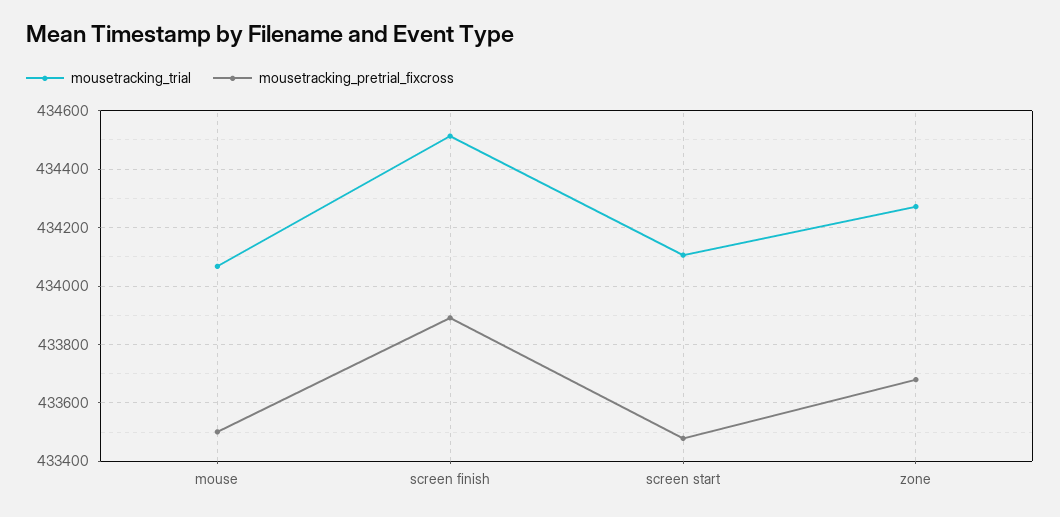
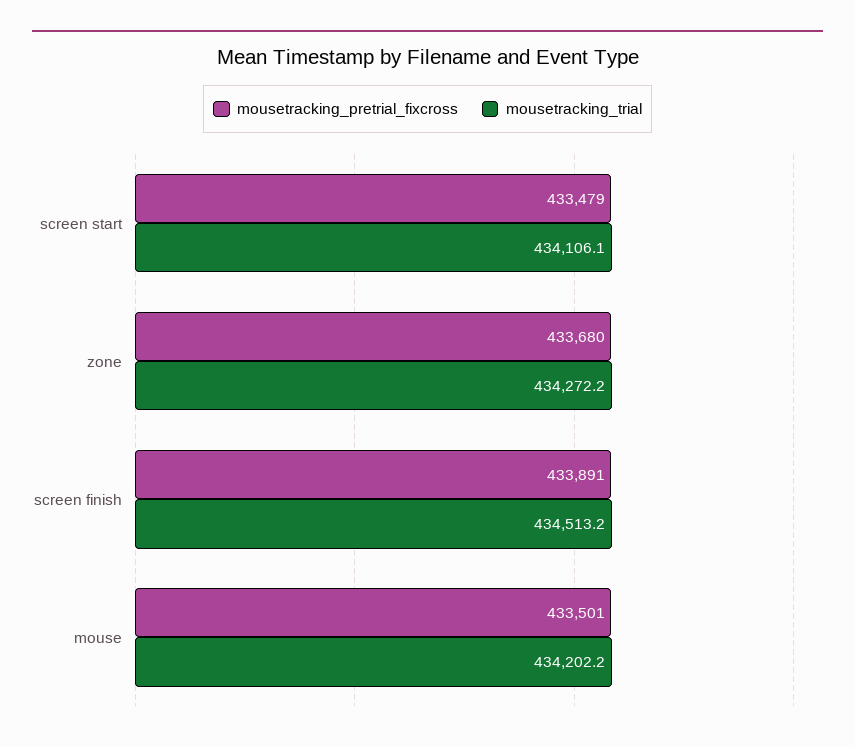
mousetracking_trial, mouse: 434075 -> 434202.2

